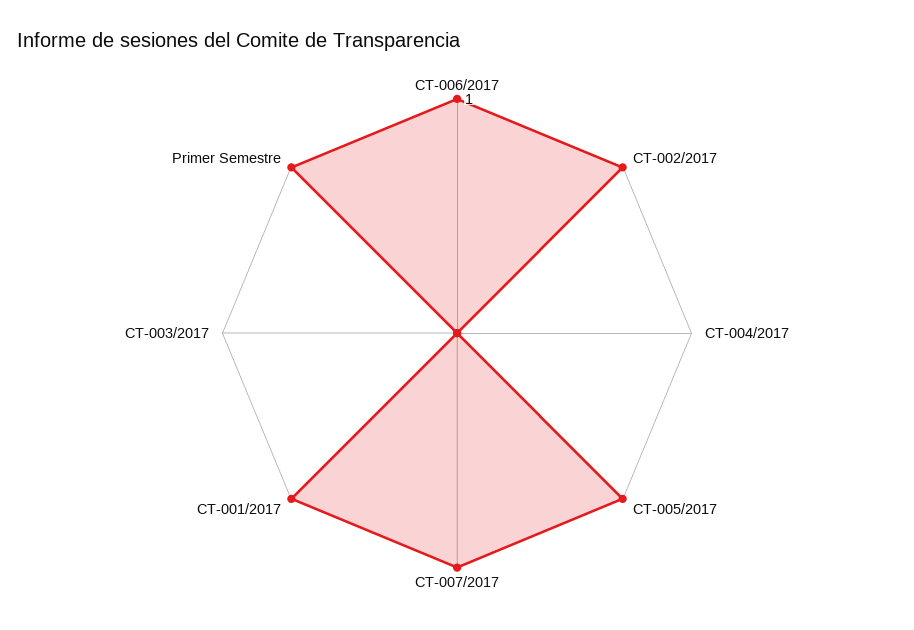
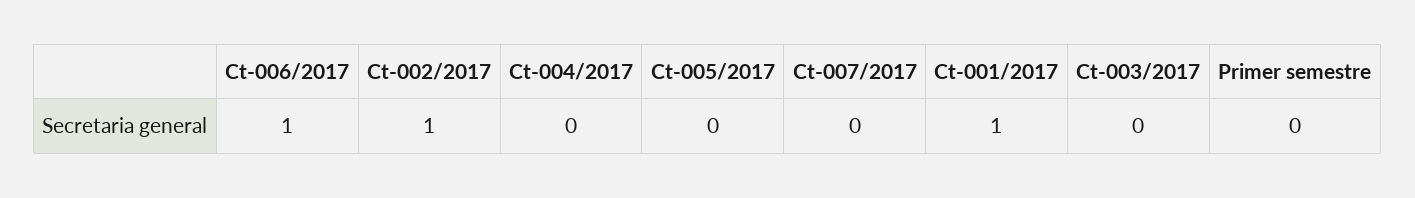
CT-005/2017: 1 -> 0
CT-007/2017: 1 -> 0
Primer Semestre: 1 -> 0

